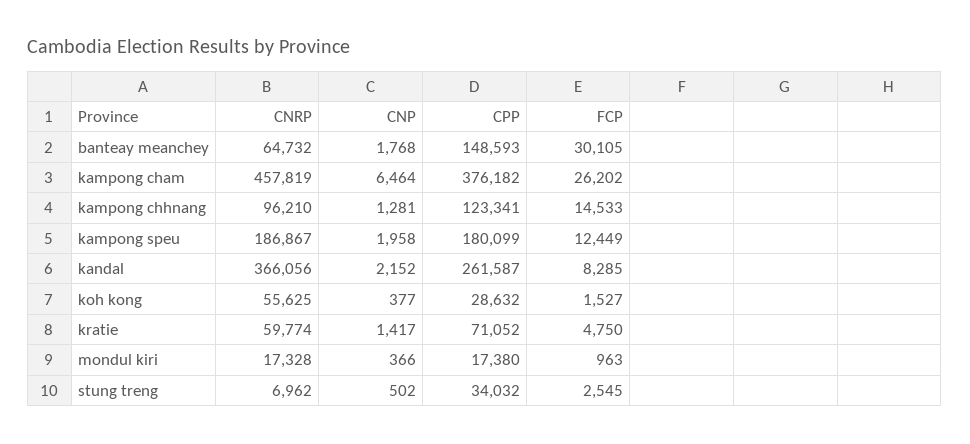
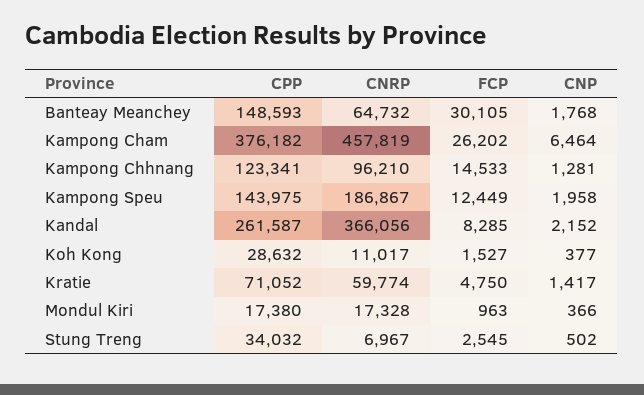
CPP, kampong speu: 180099 -> 143975
CNRP, koh kong: 55625 -> 11017
CNRP, stung treng: 6962 -> 6967

